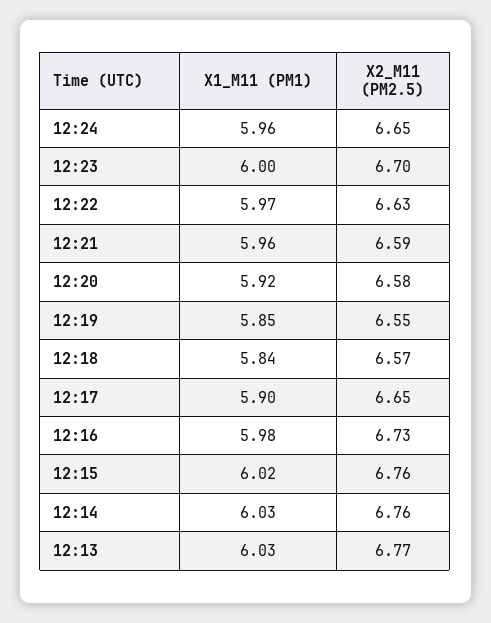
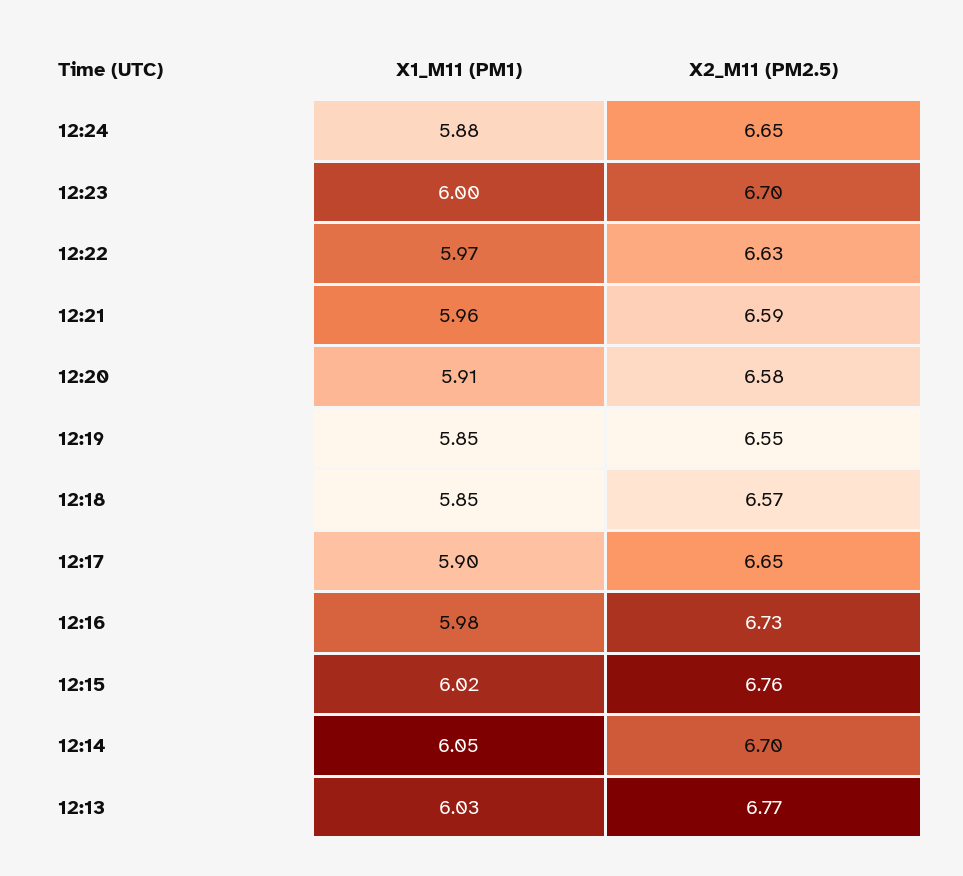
X1_M11 (PM1), 12:24: 5.96 -> 5.88
X1_M11 (PM1), 12:20: 5.92 -> 5.91
X1_M11 (PM1), 12:18: 5.84 -> 5.85
X1_M11 (PM1), 12:14: 6.03 -> 6.05
X2_M11 (PM2.5), 12:14: 6.76 -> 6.7

